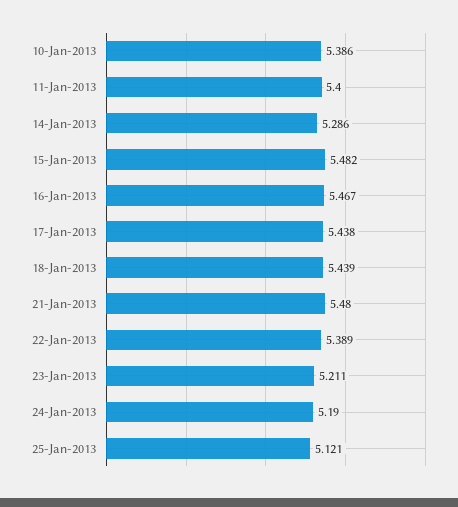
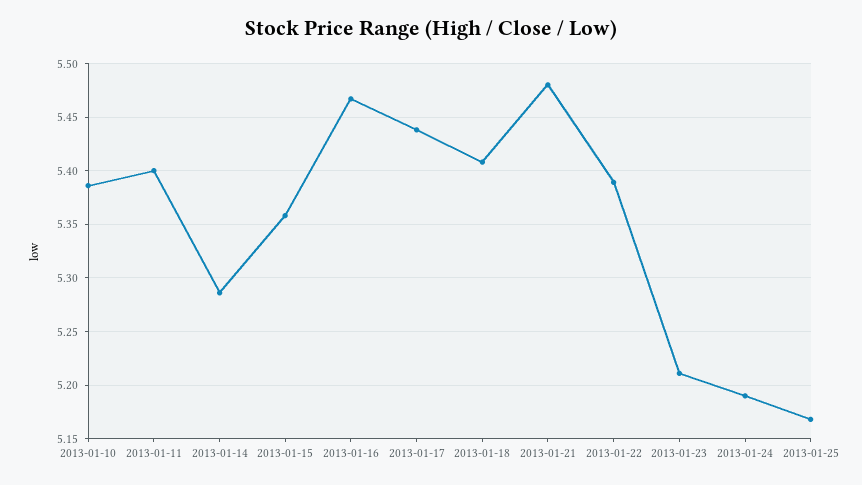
15-Jan-2013: 5.482 -> 5.36
18-Jan-2013: 5.439 -> 5.41
25-Jan-2013: 5.121 -> 5.17

